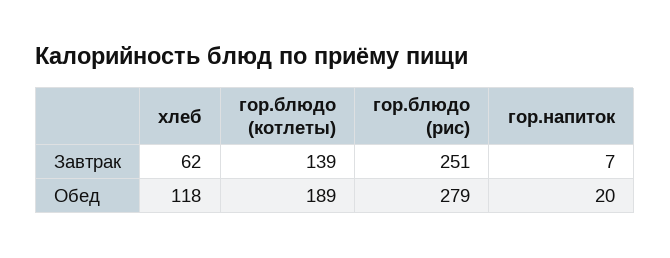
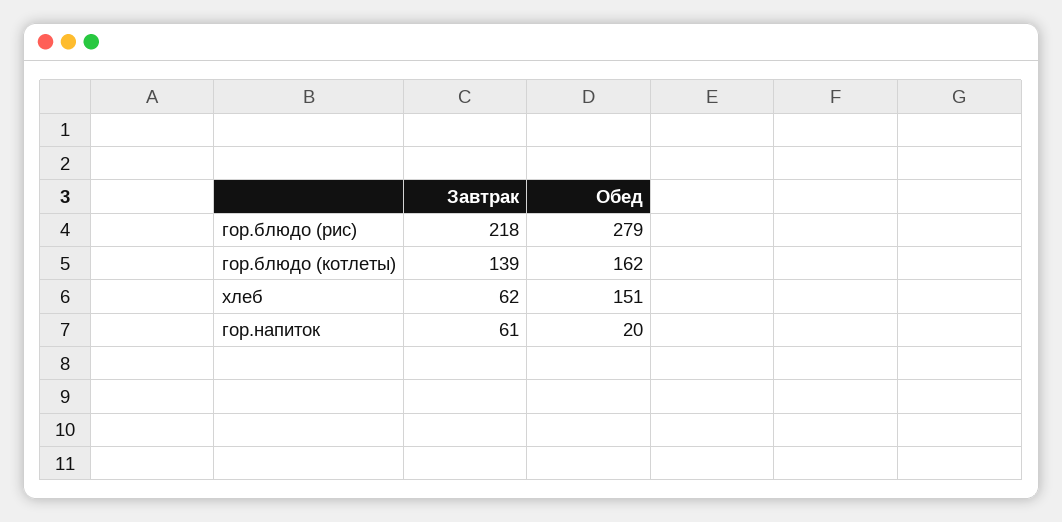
гор.блюдо (рис), Завтрак: 251 -> 218
гор.напиток, Завтрак: 7 -> 61
хлеб, Обед: 118 -> 151
гор.блюдо (котлеты), Обед: 189 -> 162

